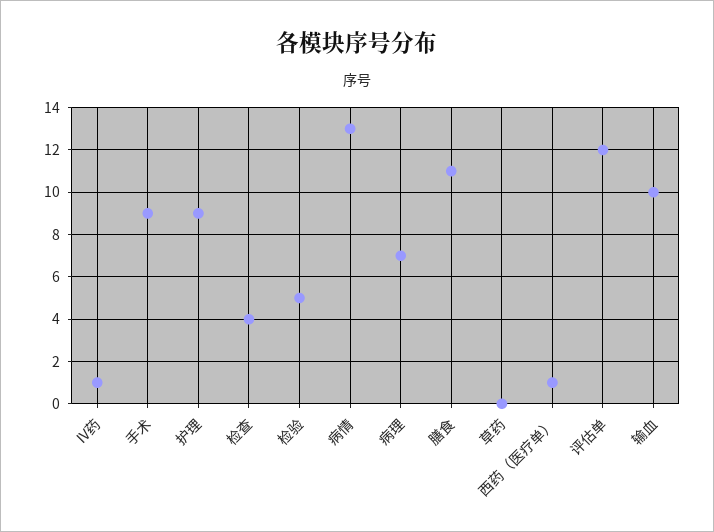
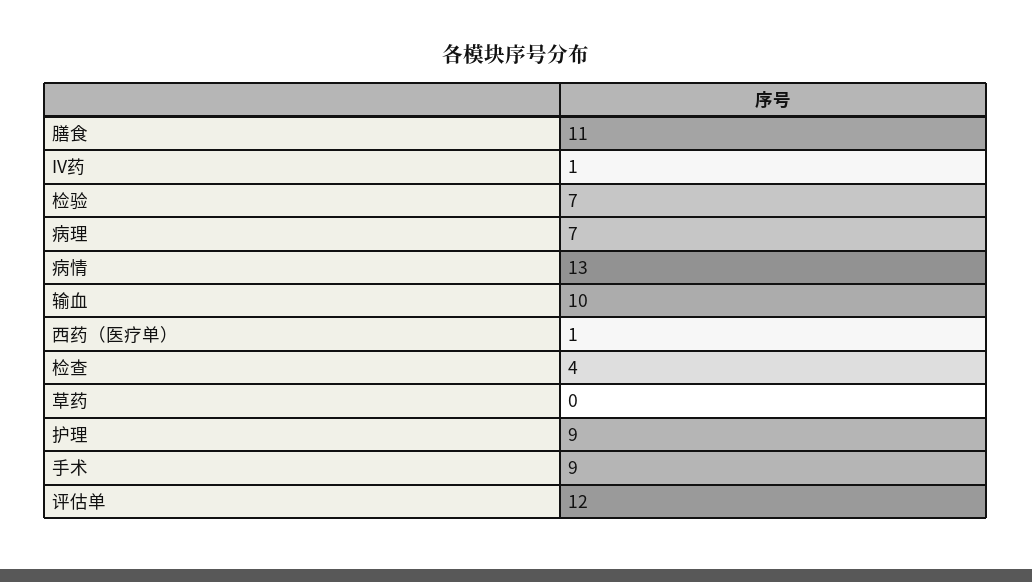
检验: 5 -> 7

